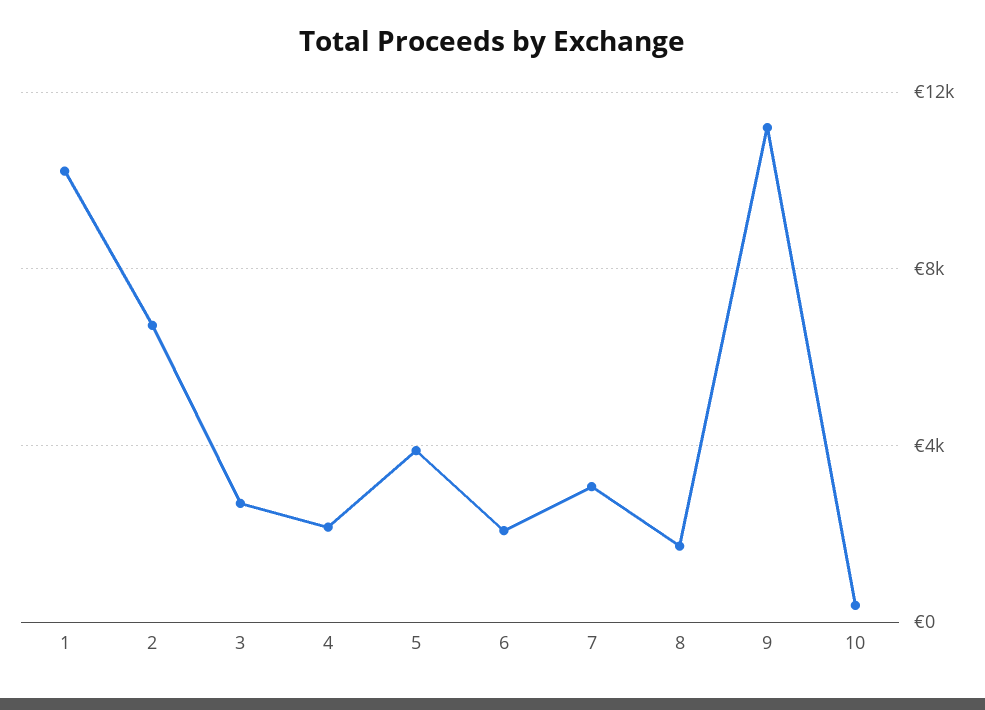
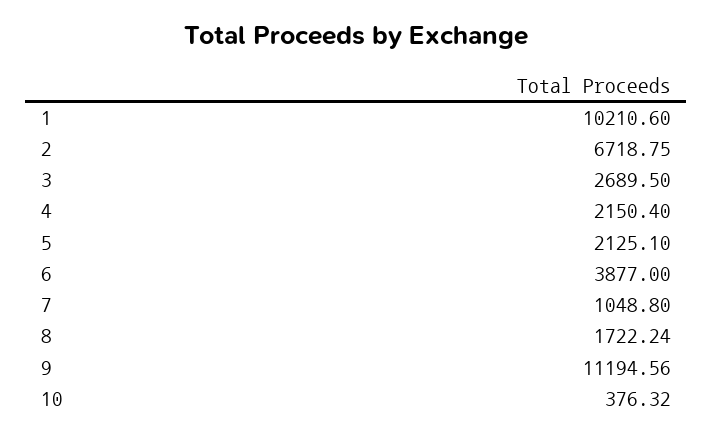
5: 4000 -> 2125.1
6: 2000 -> 3877
7: 3000 -> 1048.8

